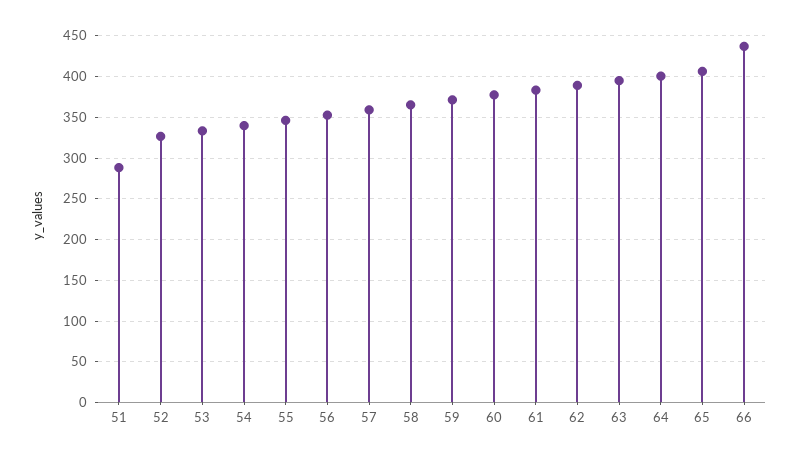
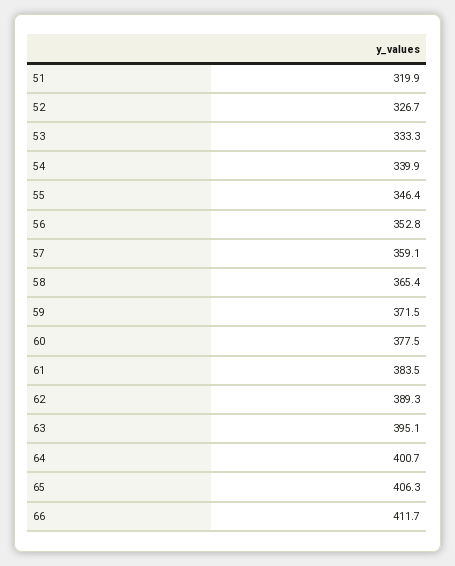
51: 290 -> 319.9
66: 440 -> 411.7

